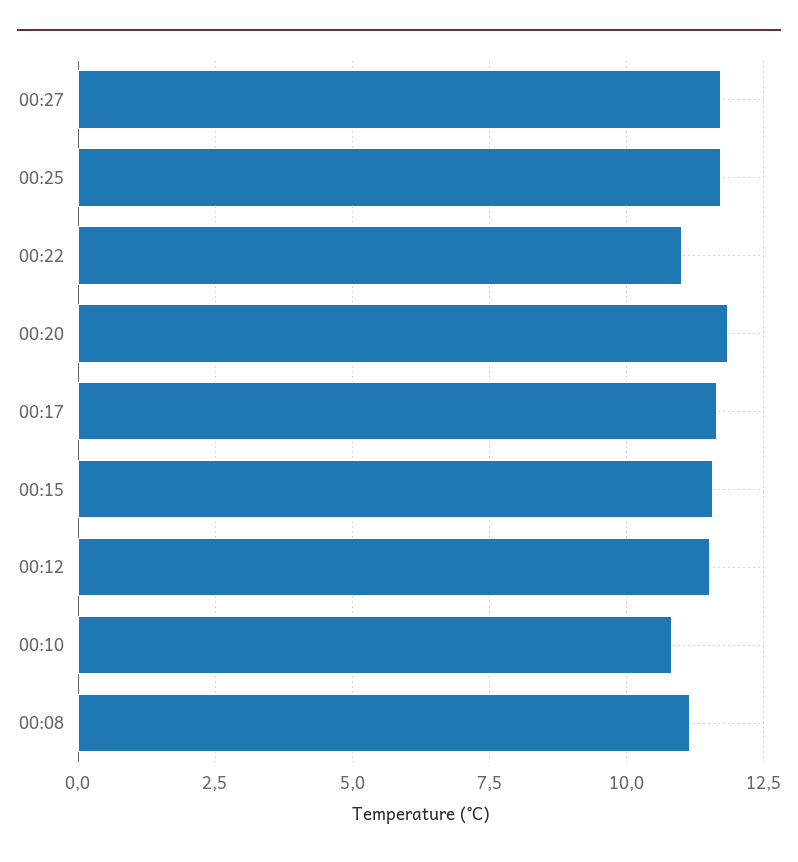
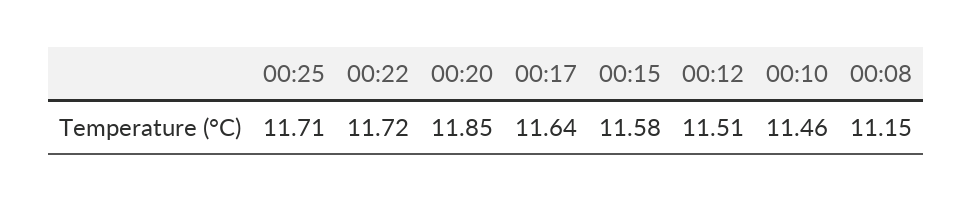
00:27: 11.75 -> none
00:22: 11 -> 11.72
00:10: 10.75 -> 11.46

